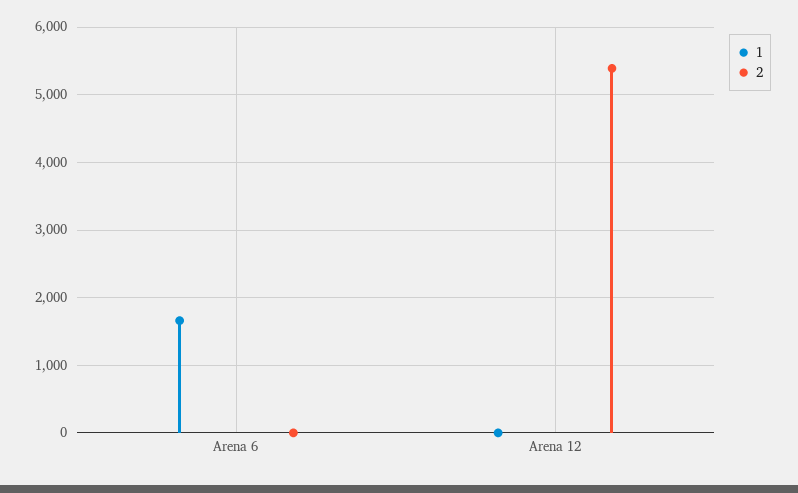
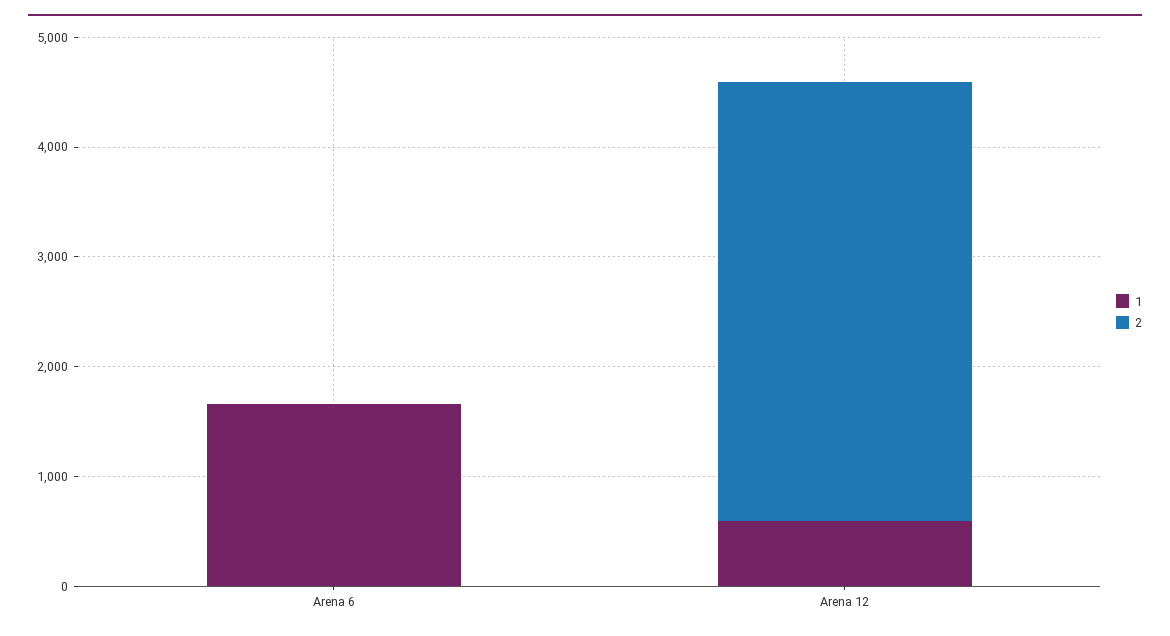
1, Arena 12: 0 -> 600
2, Arena 12: 5400 -> 4000

